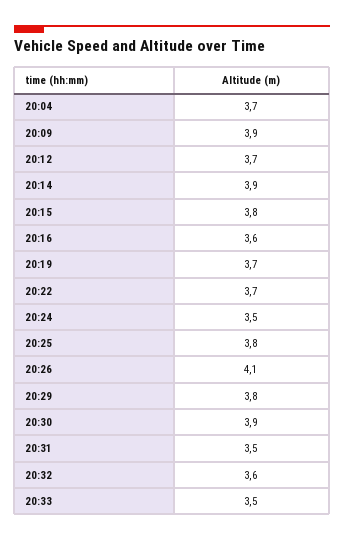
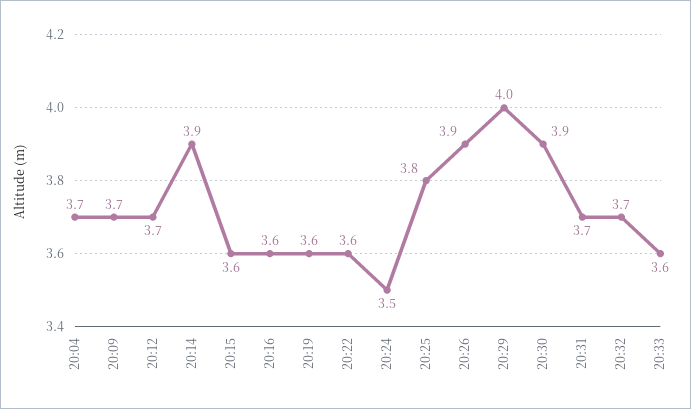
20:09: 3.9 -> 3.7
20:15: 3.8 -> 3.6
20:19: 3.7 -> 3.6
20:22: 3.7 -> 3.6
20:26: 4.1 -> 3.9
20:29: 3.8 -> 4
20:31: 3.5 -> 3.7
20:32: 3.6 -> 3.7
20:33: 3.5 -> 3.6

